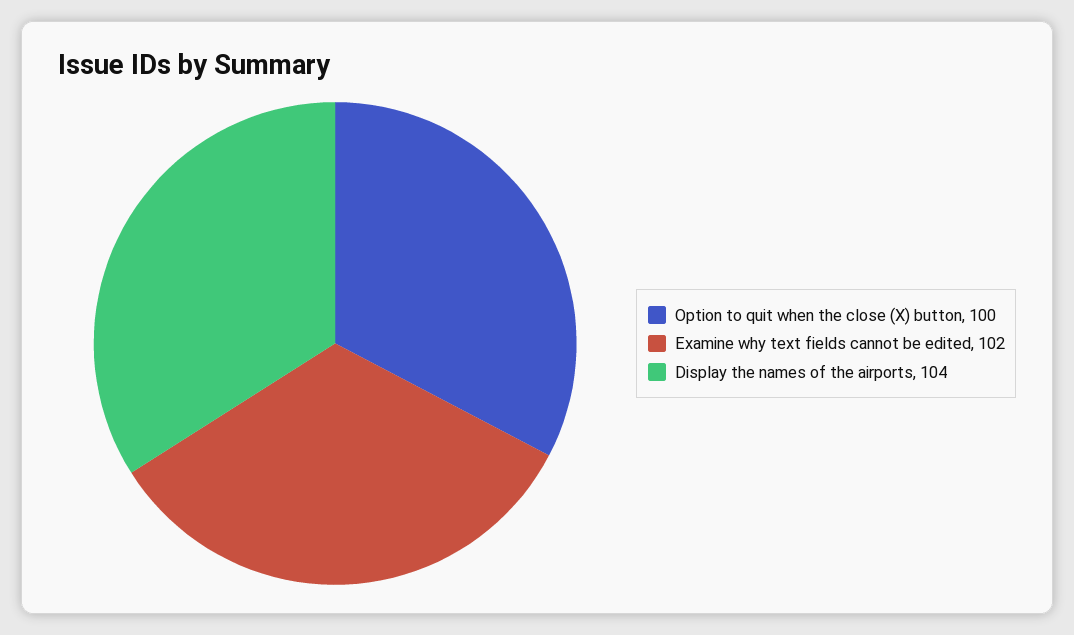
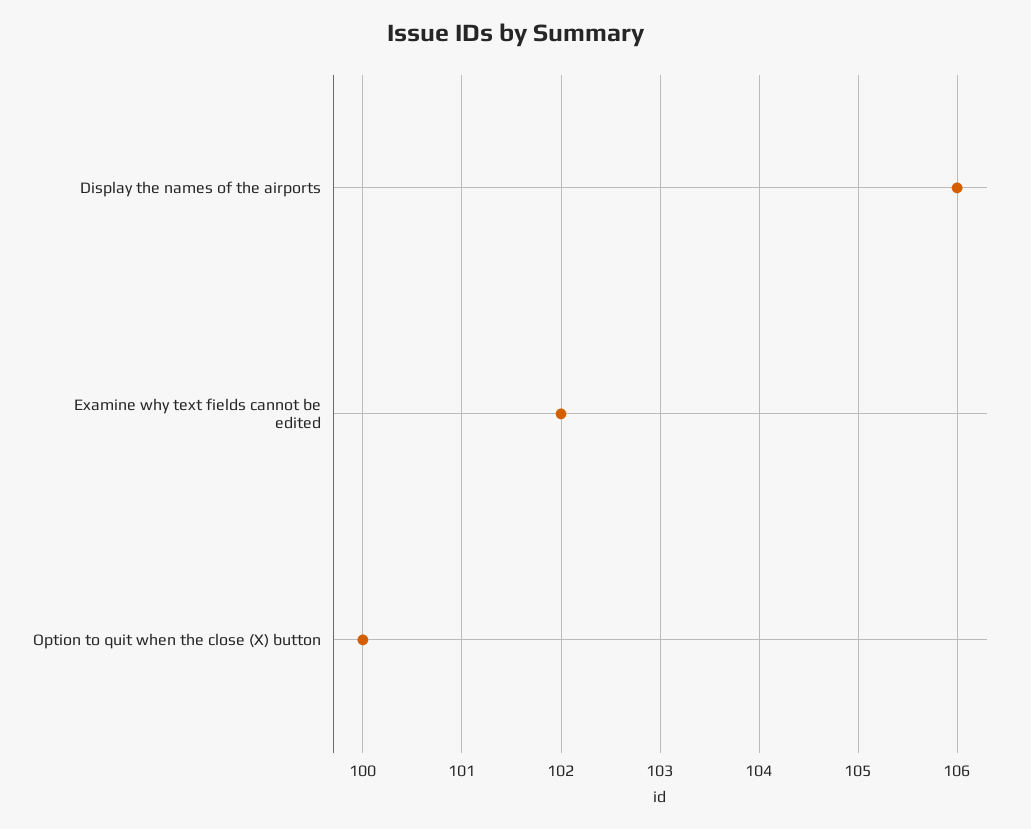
Display the names of the airports: 104 -> 106

